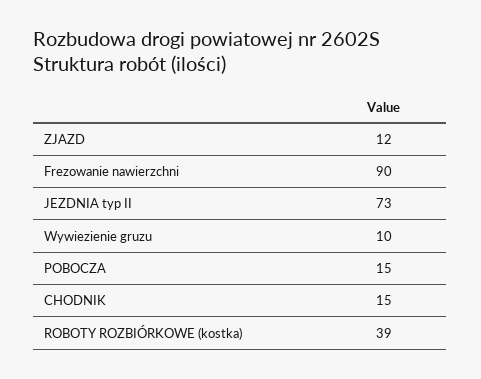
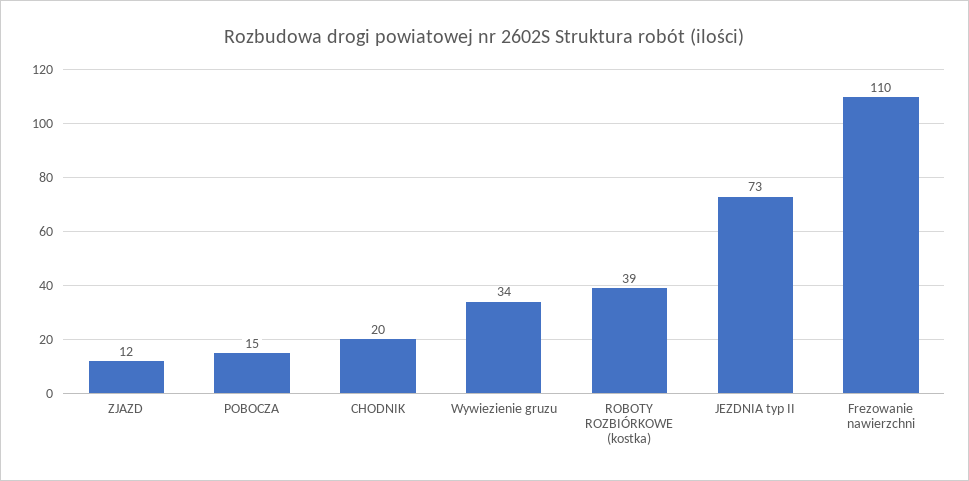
Frezowanie nawierzchni: 90 -> 110
Wywiezienie gruzu: 10 -> 34
CHODNIK: 15 -> 20

